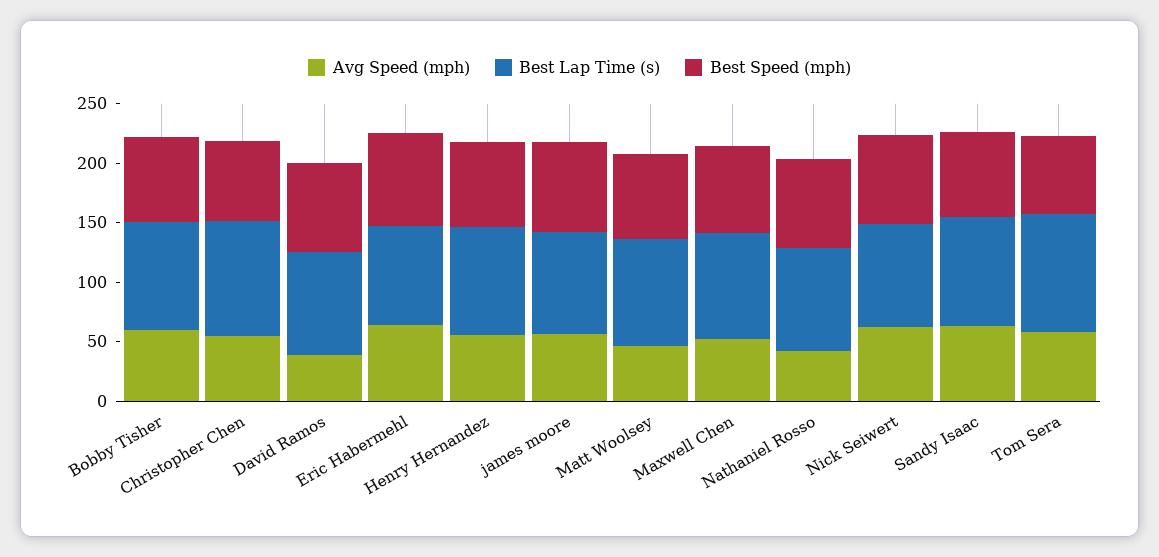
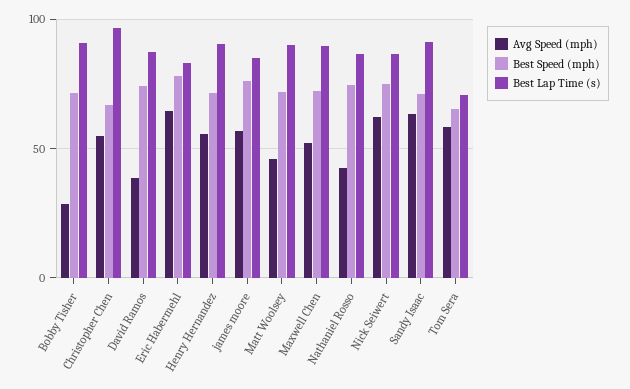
Avg Speed (mph), Bobby Tisher: 60 -> 30
Best Lap Time (s), Tom Sera: 100 -> 70

